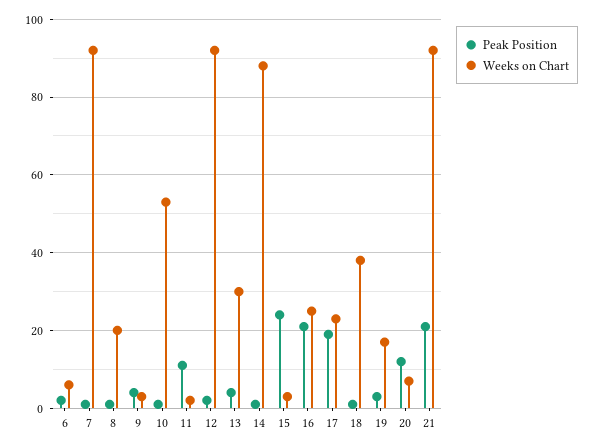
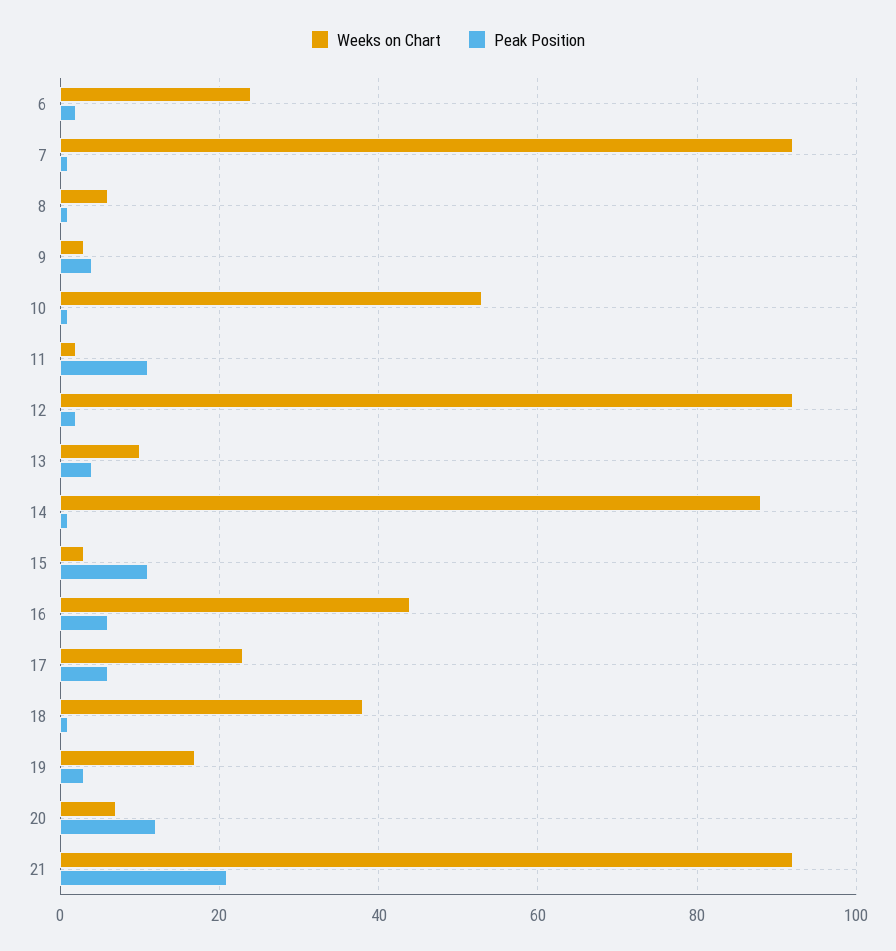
Weeks on Chart, 6: 5 -> 25
Weeks on Chart, 8: 20 -> 5
Weeks on Chart, 13: 30 -> 10
Peak Position, 15: 25 -> 10
Peak Position, 16: 20 -> 5
Weeks on Chart, 16: 25 -> 45
Peak Position, 17: 20 -> 5

